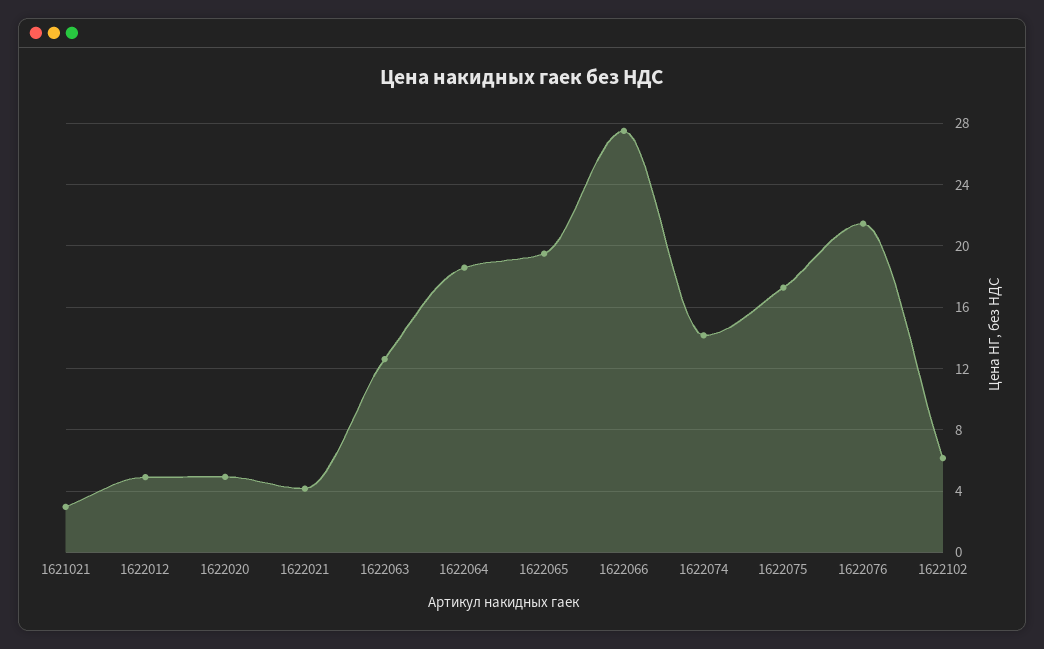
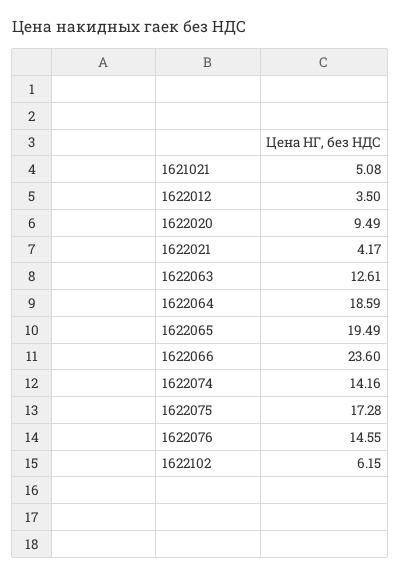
1621021: 3 -> 5.08
1622012: 5 -> 3.5
1622020: 5 -> 9.49
1622066: 27.5 -> 23.6
1622076: 21.5 -> 14.55

